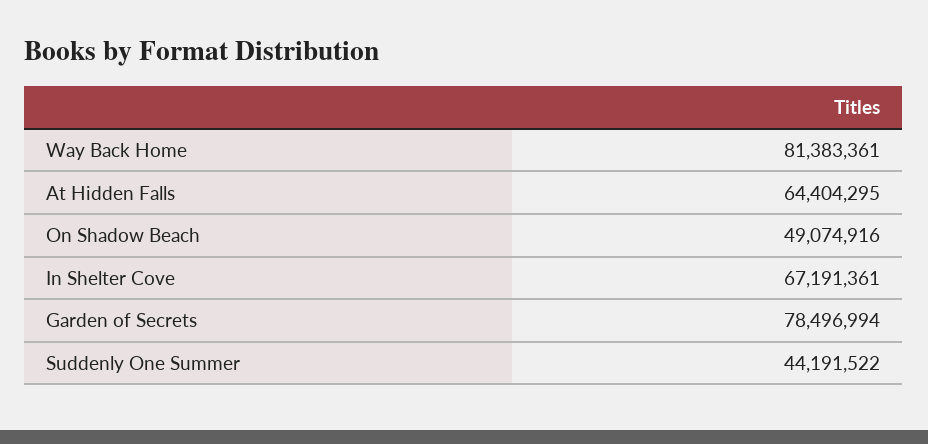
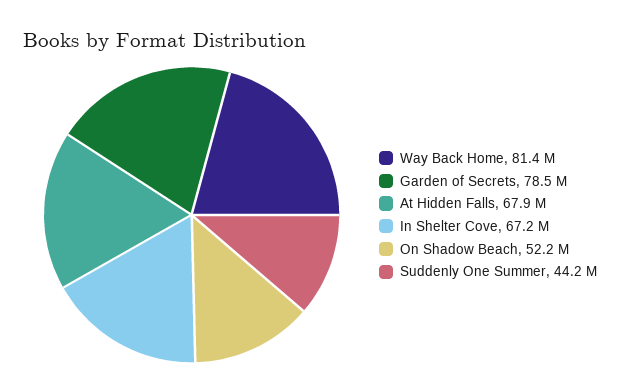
At Hidden Falls: 64404295 -> 67900000
On Shadow Beach: 49074916 -> 52200000

